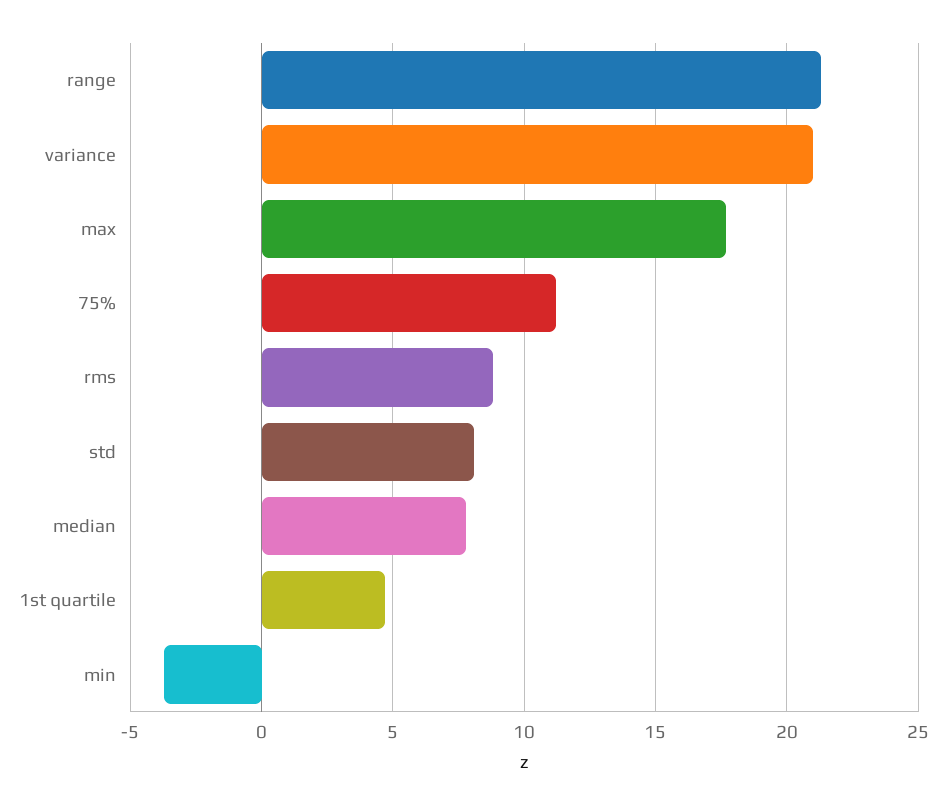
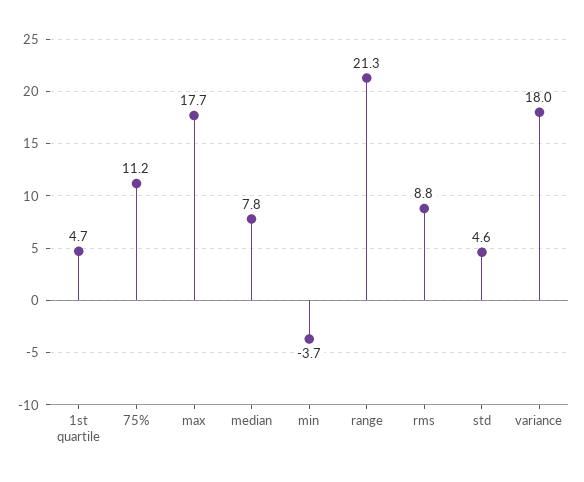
variance: 21 -> 18
std: 8 -> 4.6

